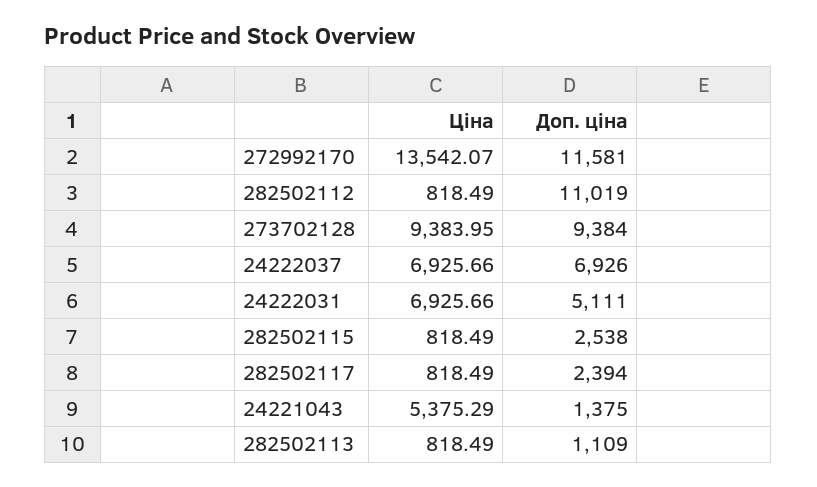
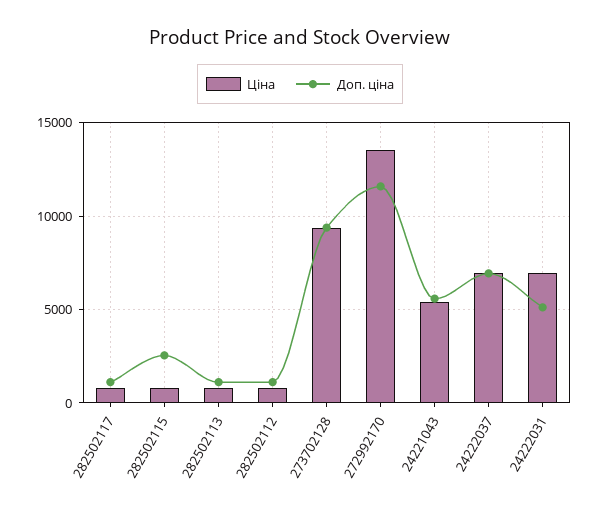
Доп. ціна, 282502112: 11019 -> 1000
Доп. ціна, 282502117: 2394 -> 1000
Доп. ціна, 24221043: 1375 -> 5500

